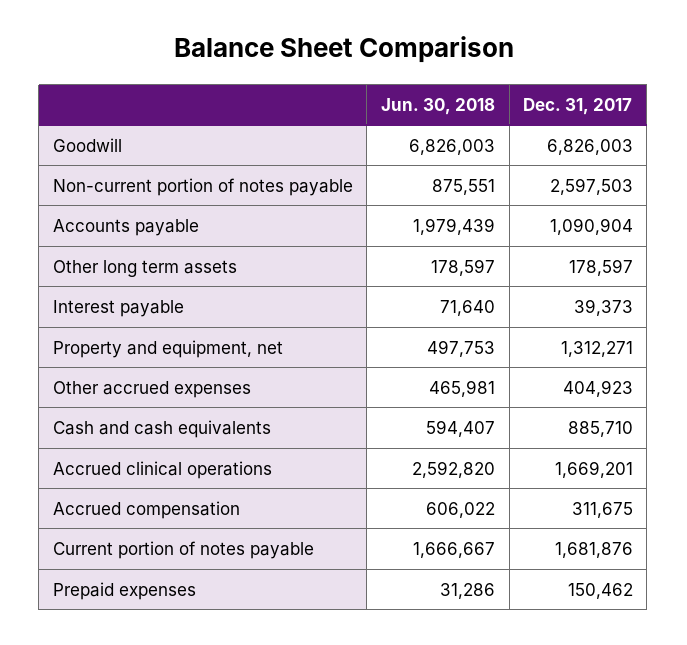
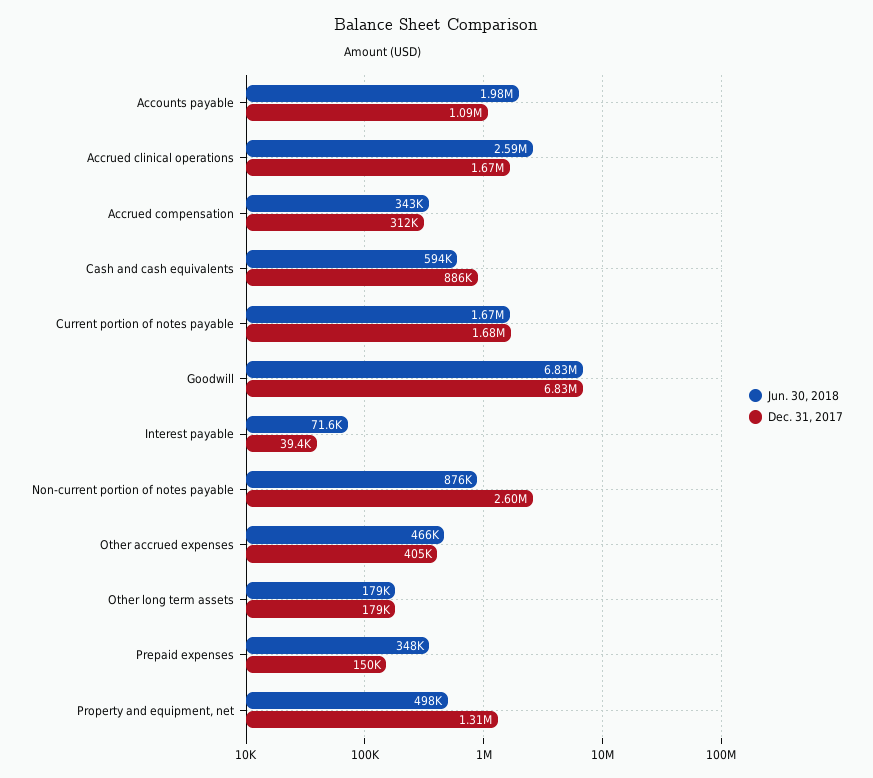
Jun. 30, 2018, Accrued compensation: 606022 -> 343000
Jun. 30, 2018, Prepaid expenses: 31286 -> 348000

